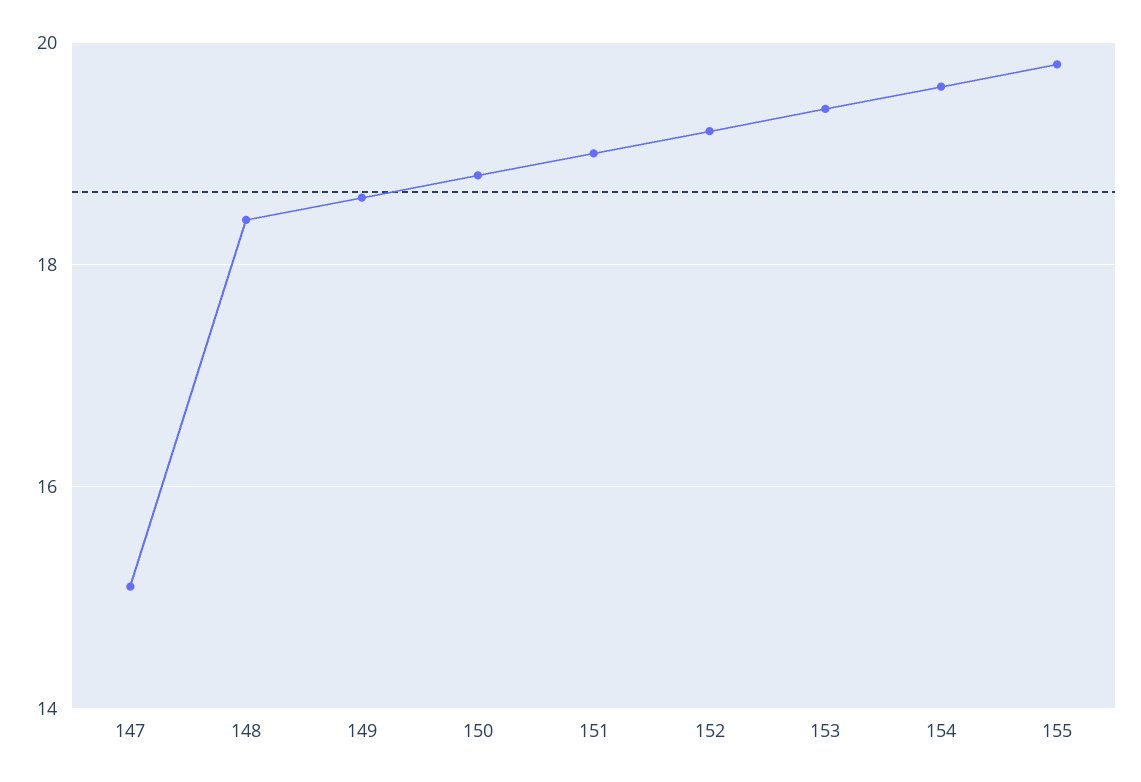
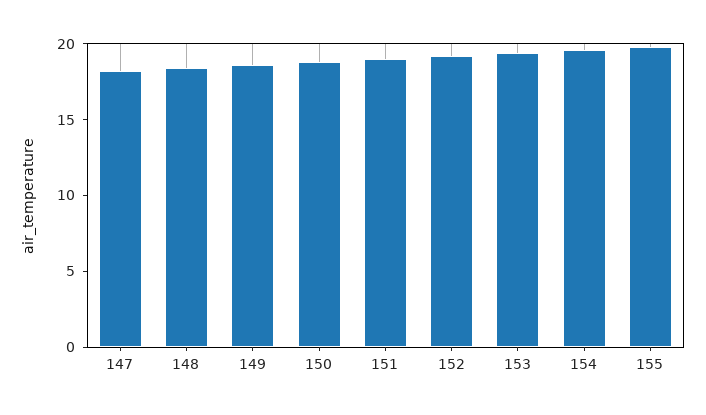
147: 15 -> 18

